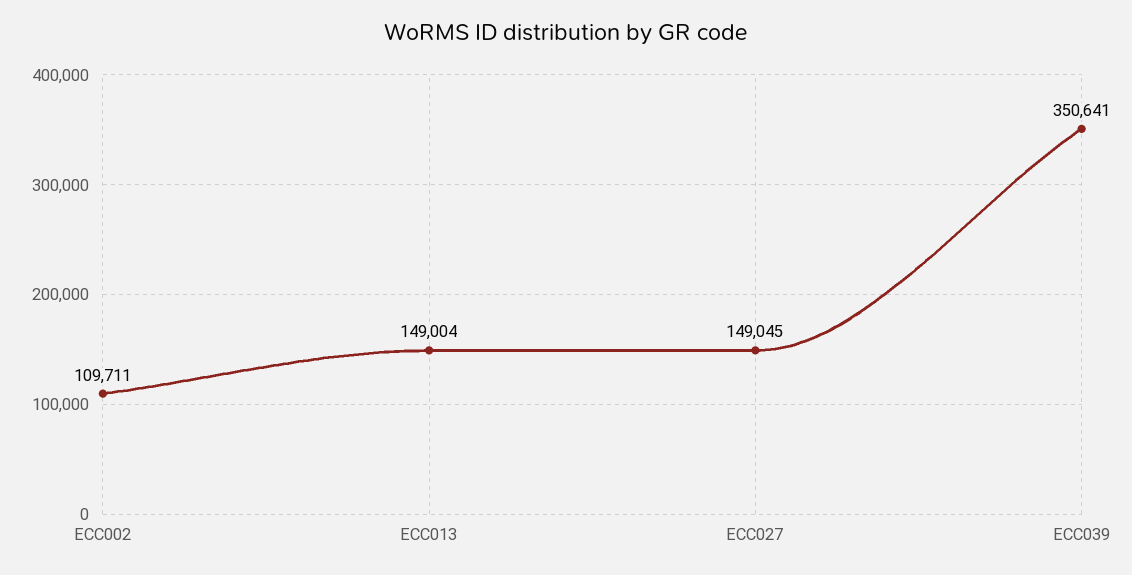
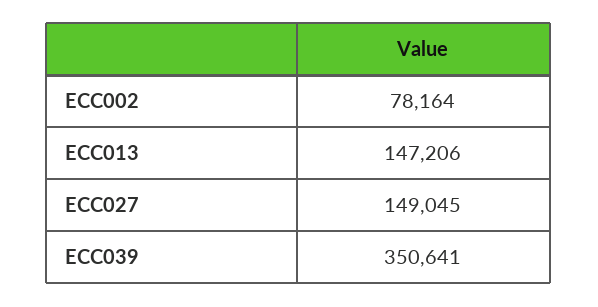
ECC002: 109711 -> 78164
ECC013: 149004 -> 147206

